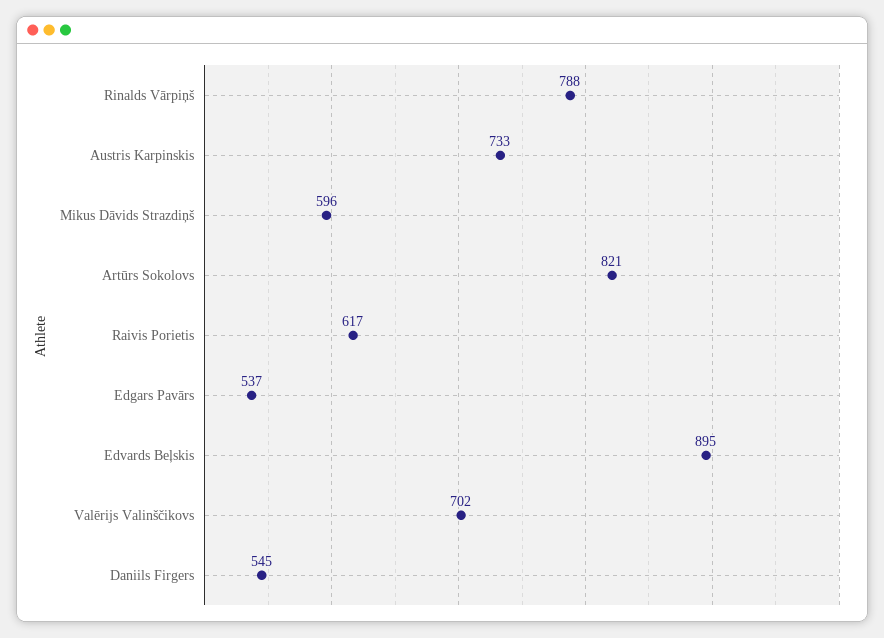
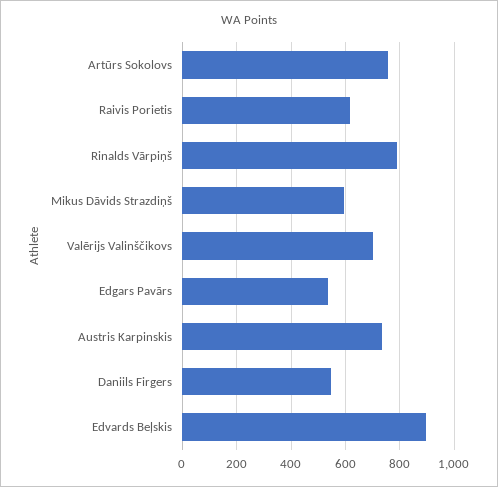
Artūrs Sokolovs: 821 -> 750

